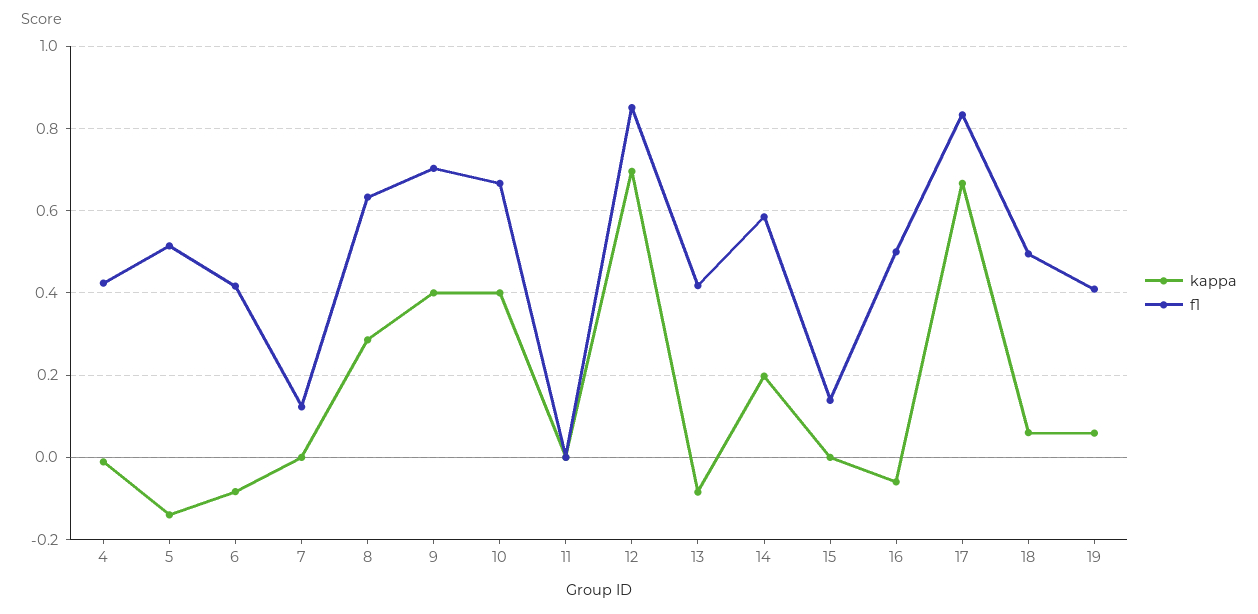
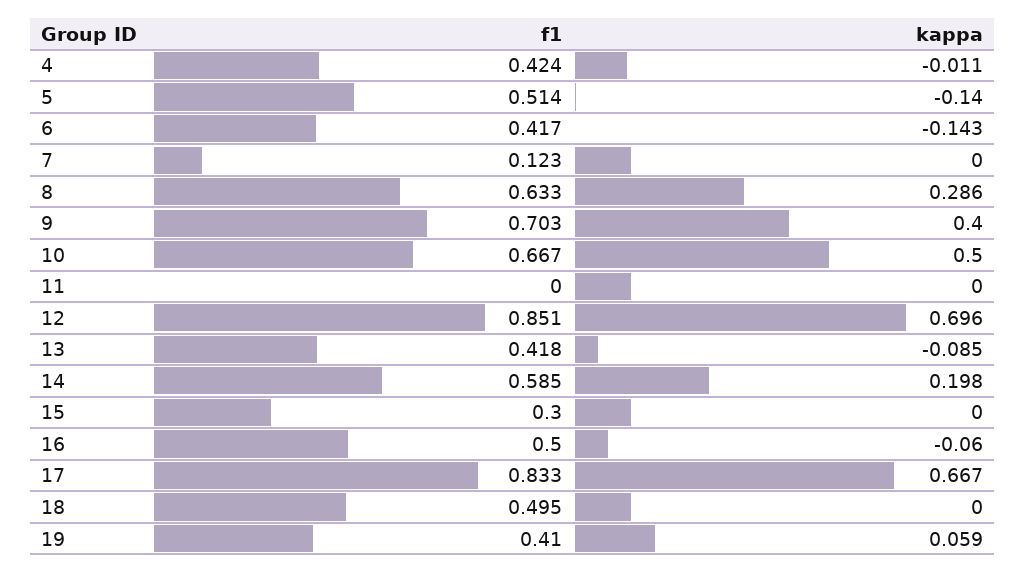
kappa, 6: -0.08 -> -0.143
kappa, 10: 0.4 -> 0.5
f1, 15: 0.14 -> 0.3
kappa, 18: 0.06 -> 0

